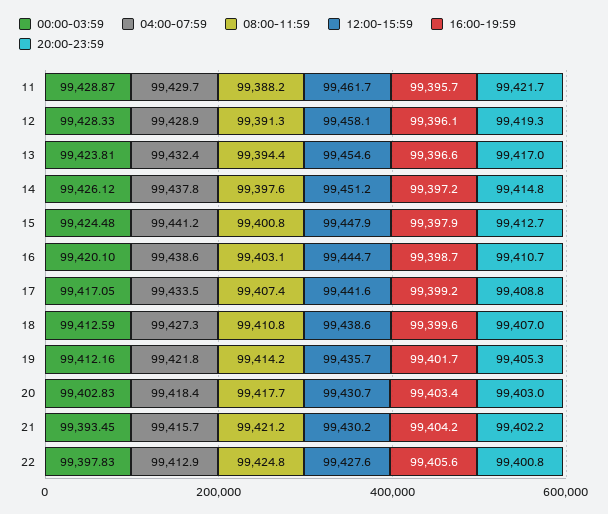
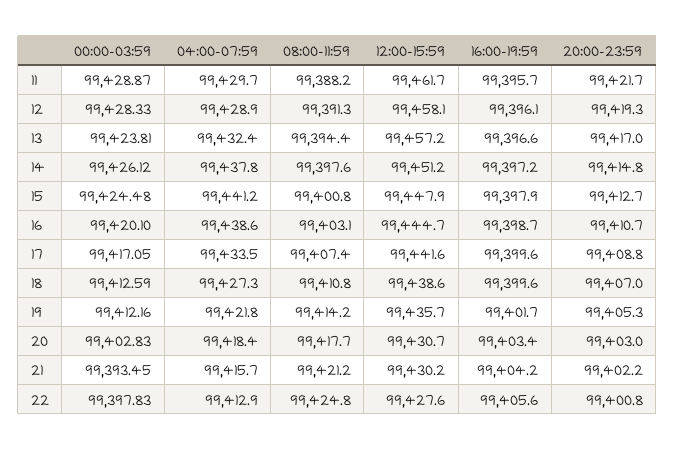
12:00-15:59, 13: 99454.6 -> 99457.2
16:00-19:59, 17: 99399.2 -> 99399.6

